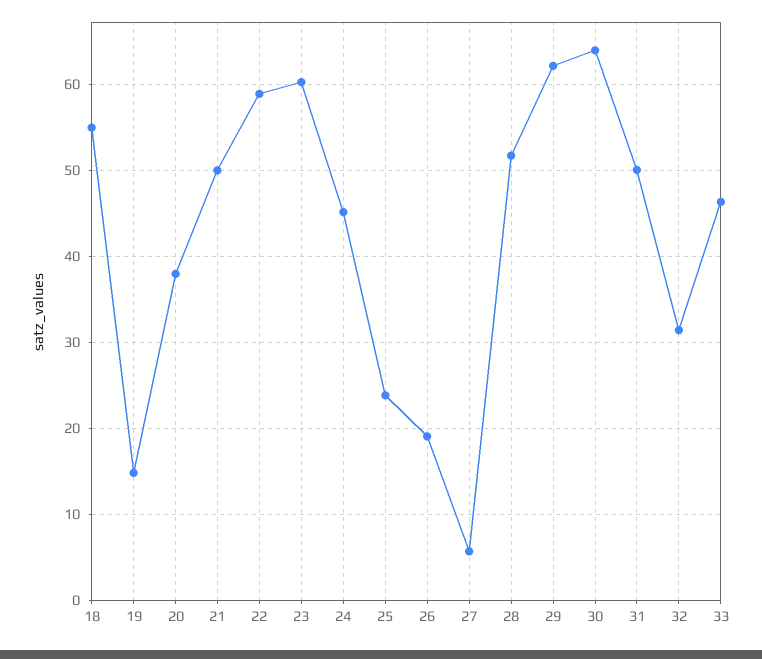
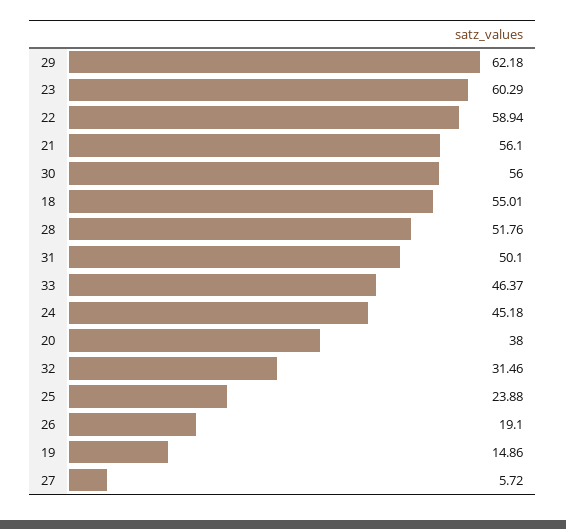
21: 50 -> 56.1
30: 64 -> 56

